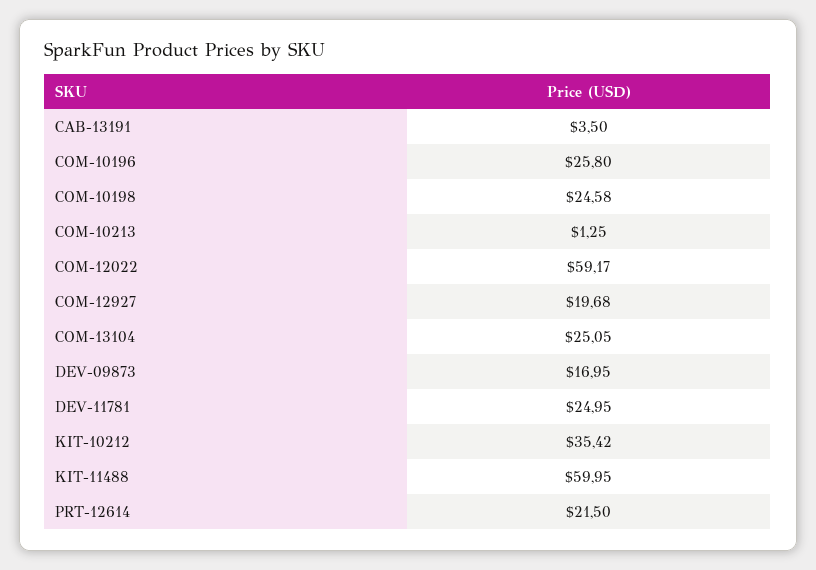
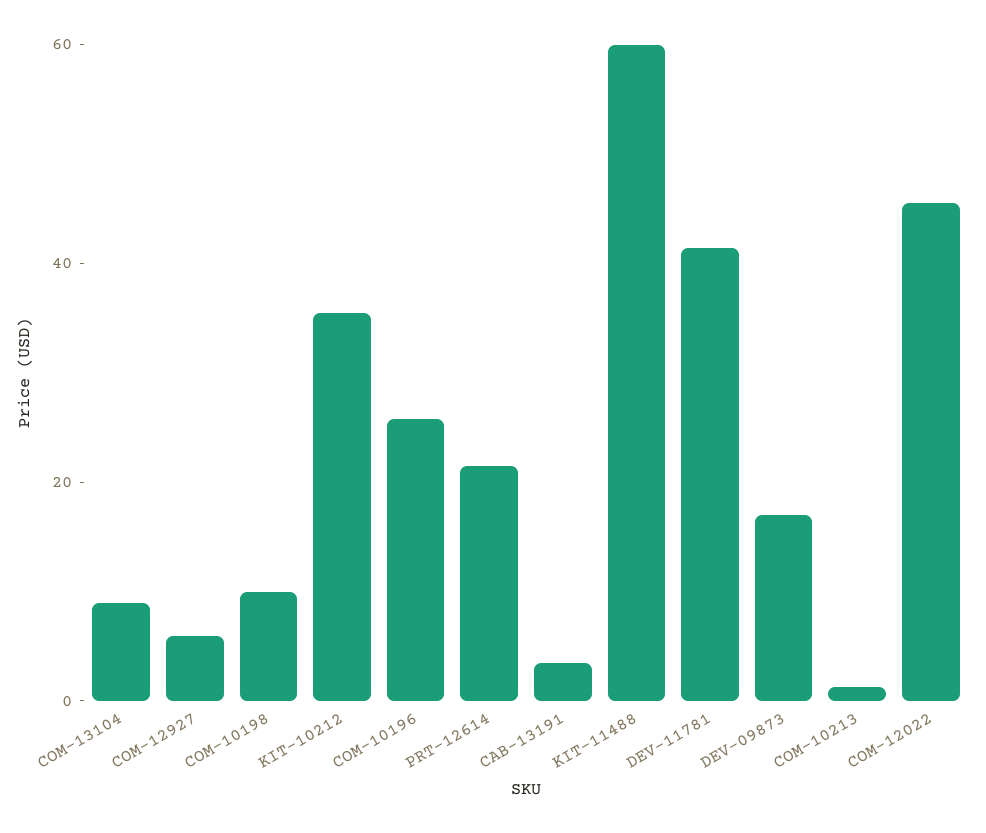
COM-10198: 24.58 -> 10
COM-12022: 59.17 -> 45
COM-12927: 19.68 -> 5
COM-13104: 25.05 -> 10
DEV-11781: 24.95 -> 40

